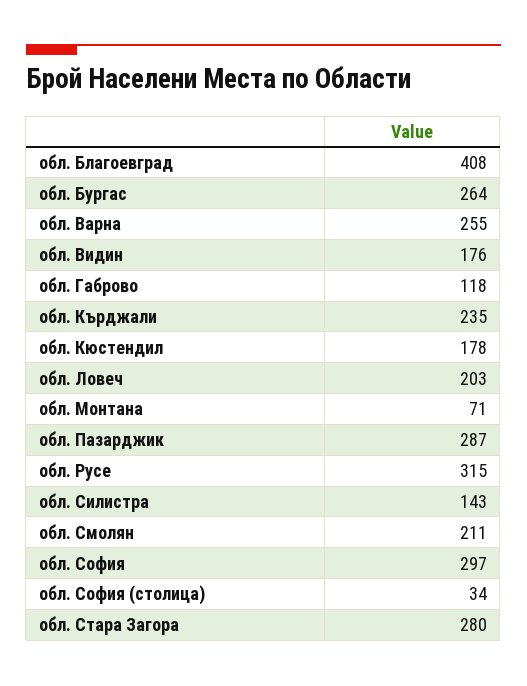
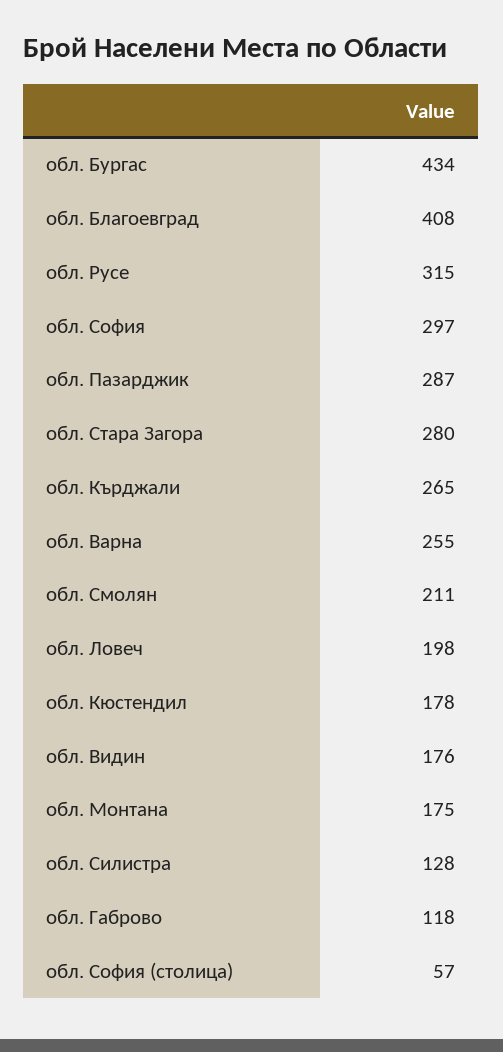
обл. Бургас: 264 -> 434
обл. Кърджали: 235 -> 265
обл. Ловеч: 203 -> 198
обл. Монтана: 71 -> 175
обл. Силистра: 143 -> 128
обл. София (столица): 34 -> 57

